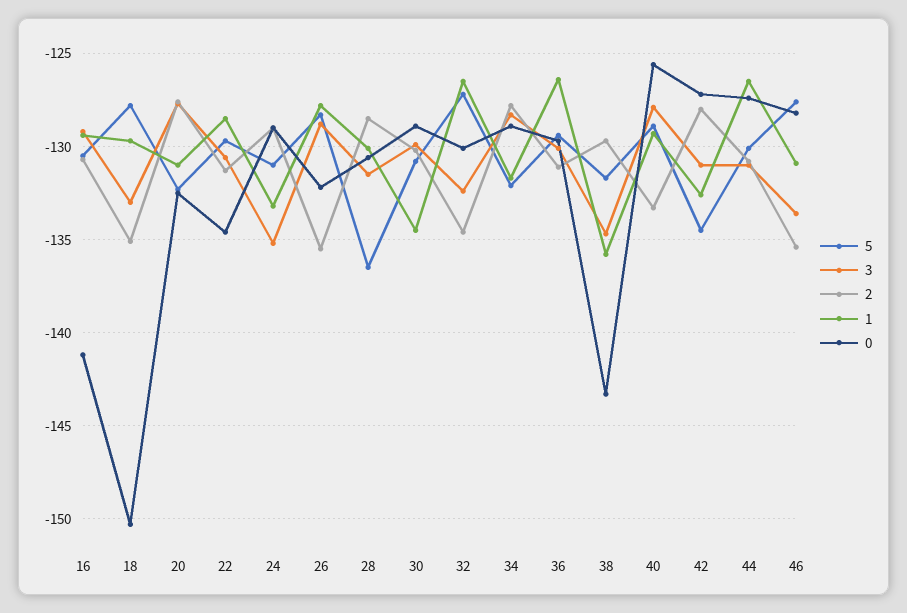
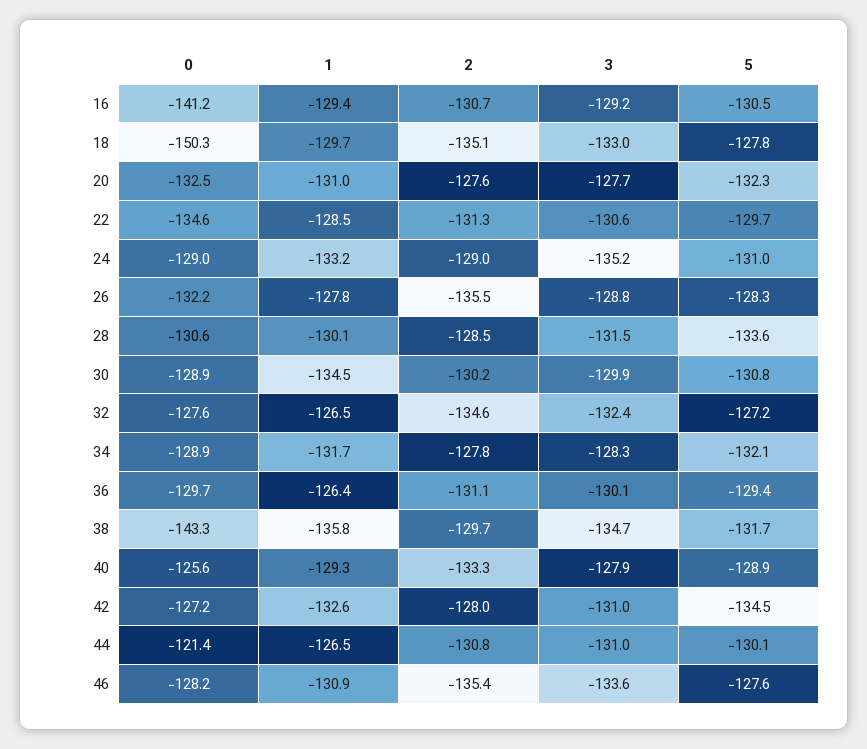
5, 28: -136.5 -> -133.6
0, 32: -130 -> -127.6
0, 44: -127.5 -> -121.4

